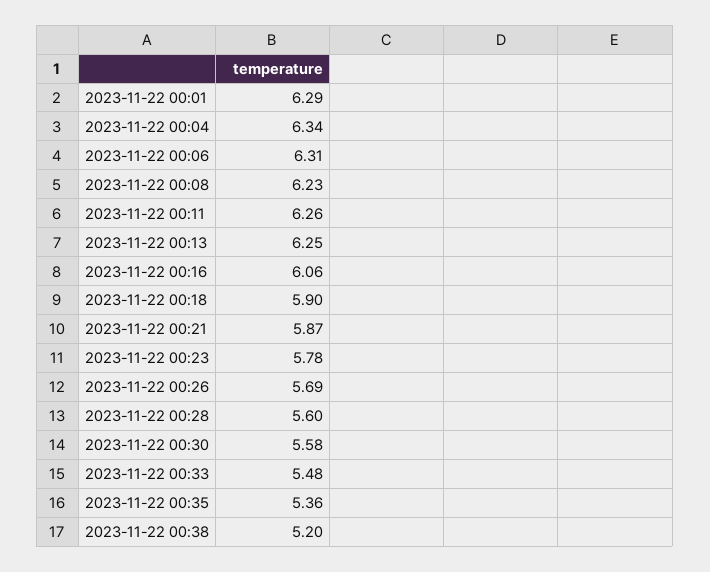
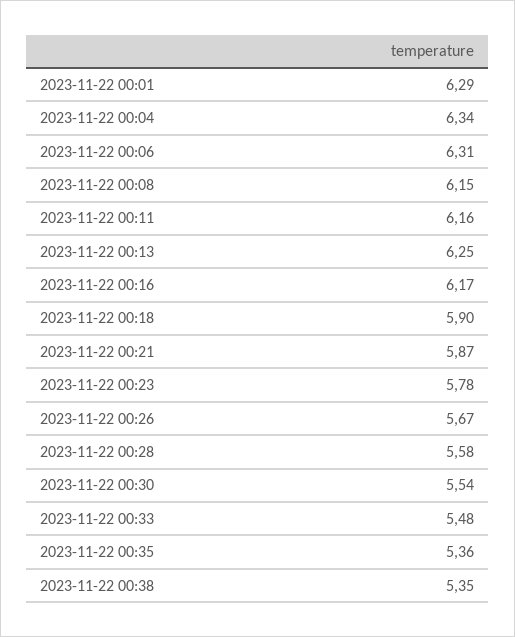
2023-11-22 00:08: 6.23 -> 6.15
2023-11-22 00:11: 6.26 -> 6.16
2023-11-22 00:16: 6.06 -> 6.17
2023-11-22 00:26: 5.69 -> 5.67
2023-11-22 00:28: 5.6 -> 5.58
2023-11-22 00:30: 5.58 -> 5.54
2023-11-22 00:38: 5.2 -> 5.35

